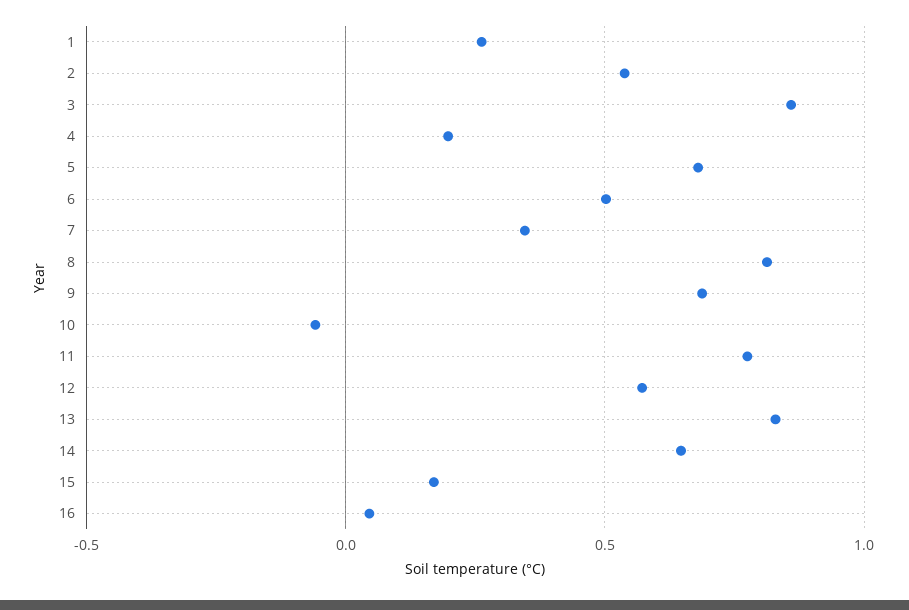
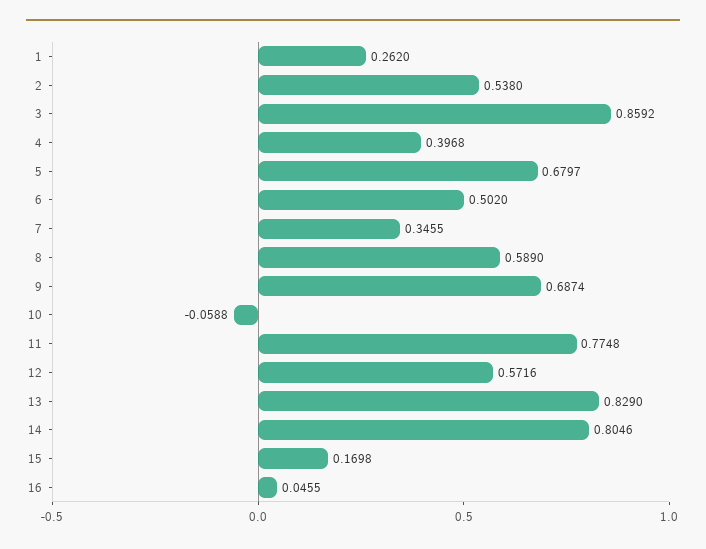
4: 0.2 -> 0.3968
8: 0.8 -> 0.589
14: 0.65 -> 0.8046

